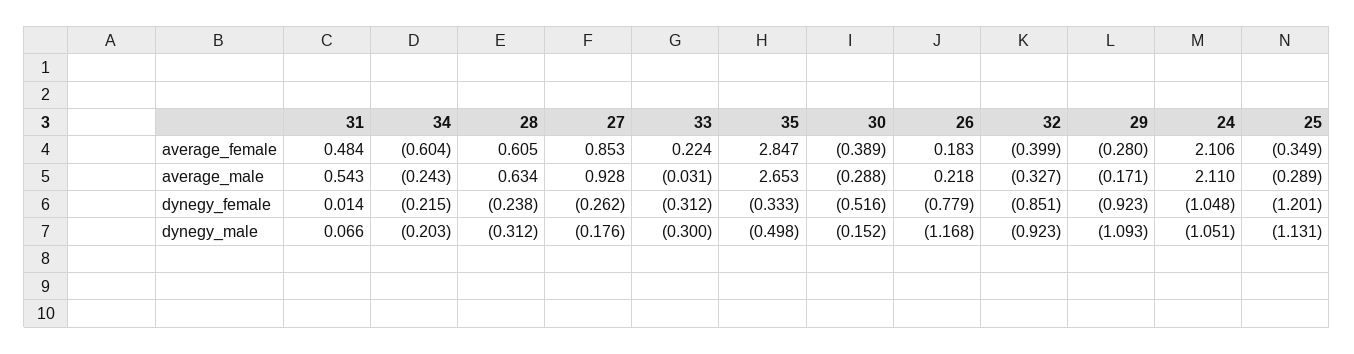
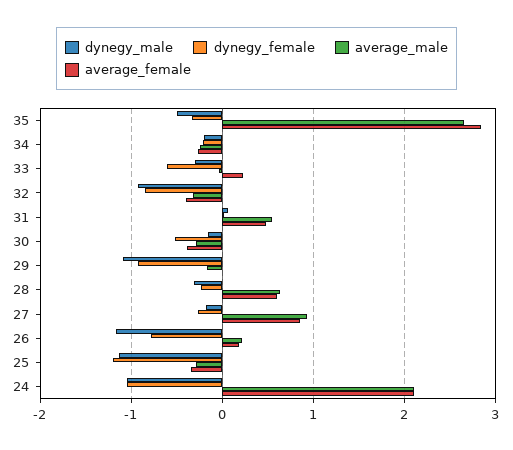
average_female, 34: -0.604 -> -0.3
average_female, 29: -0.28 -> 0
dynegy_female, 33: -0.312 -> -0.6

